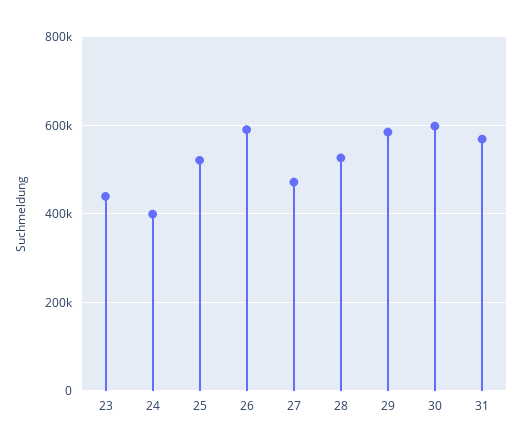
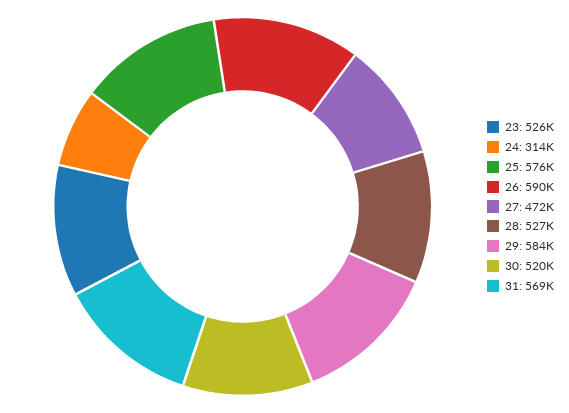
23: 440000 -> 526000
24: 400000 -> 314000
25: 520000 -> 576000
30: 600000 -> 520000

